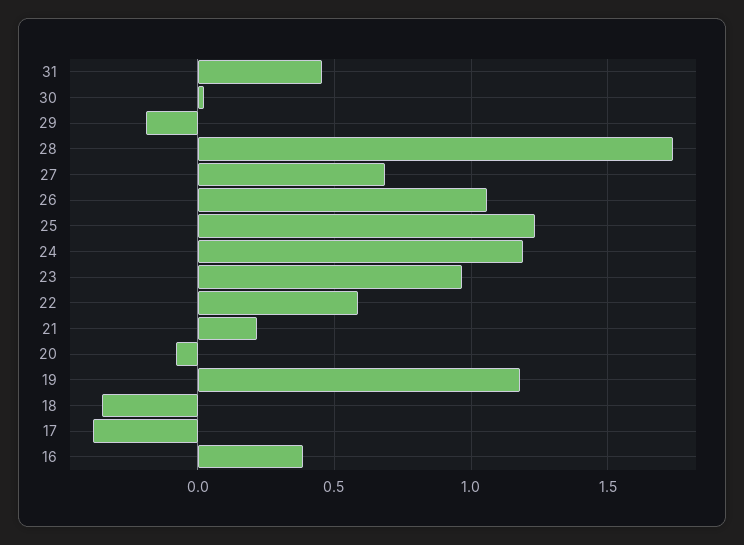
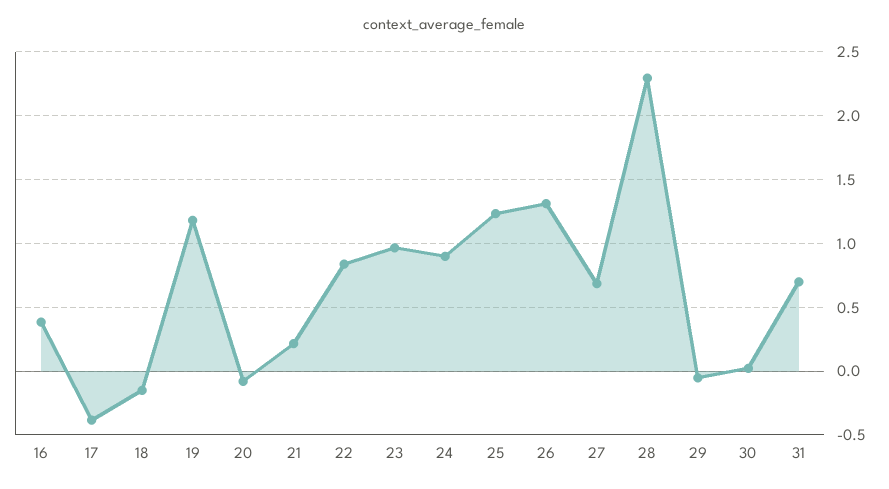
31: 0.45 -> 0.7
29: -0.2 -> -0.05
28: 1.75 -> 2.3
26: 1.05 -> 1.3
24: 1.2 -> 0.9
22: 0.6 -> 0.85
18: -0.35 -> -0.15

